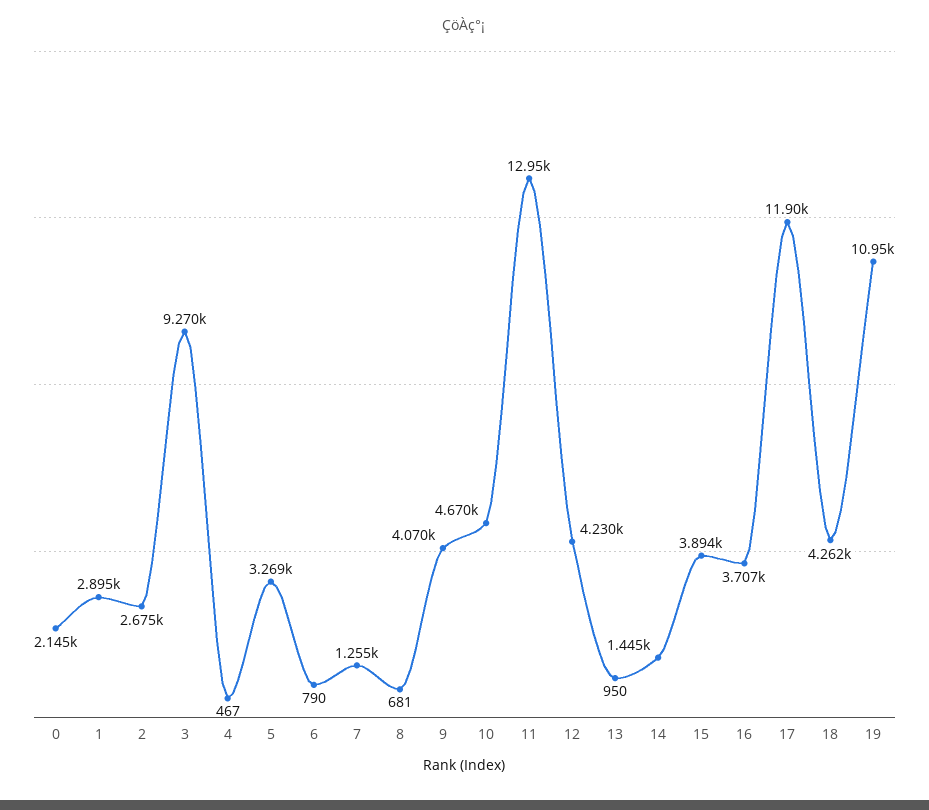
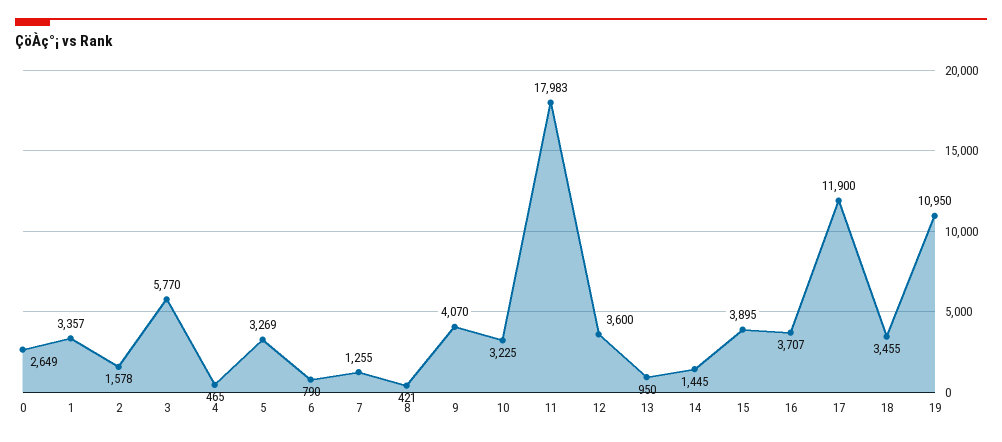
0: 2145 -> 2649
1: 2895 -> 3357
2: 2675 -> 1578
3: 9270 -> 5770
4: 467 -> 465
8: 681 -> 421
10: 4670 -> 3225
11: 12950 -> 17983
12: 4230 -> 3600
15: 3894 -> 3895
18: 4262 -> 3455

